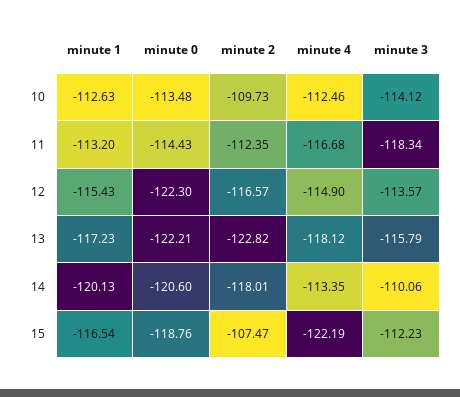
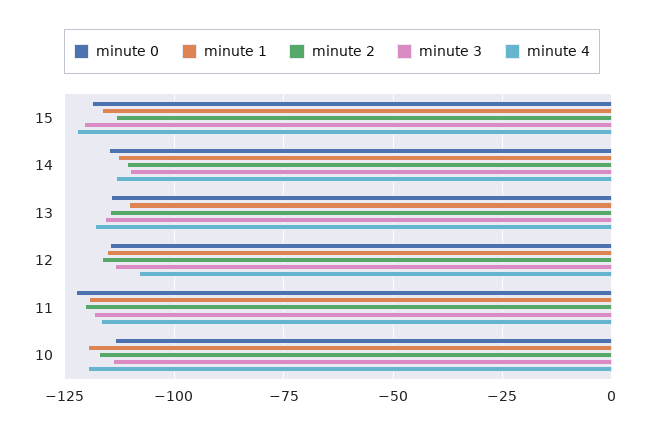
minute 1, 10: -112.63 -> -120
minute 2, 10: -109.73 -> -117.5
minute 4, 10: -112.46 -> -120
minute 1, 11: -113.2 -> -120
minute 0, 11: -114.43 -> -122.5
minute 2, 11: -112.35 -> -120
minute 0, 12: -122.3 -> -115
minute 4, 12: -114.9 -> -107.5
minute 1, 13: -117.23 -> -110
minute 0, 13: -122.21 -> -115
minute 2, 13: -122.82 -> -115
minute 1, 14: -120.13 -> -112.5
minute 0, 14: -120.6 -> -115
minute 2, 14: -118.01 -> -110
minute 2, 15: -107.47 -> -112.5
minute 3, 15: -112.23 -> -120

